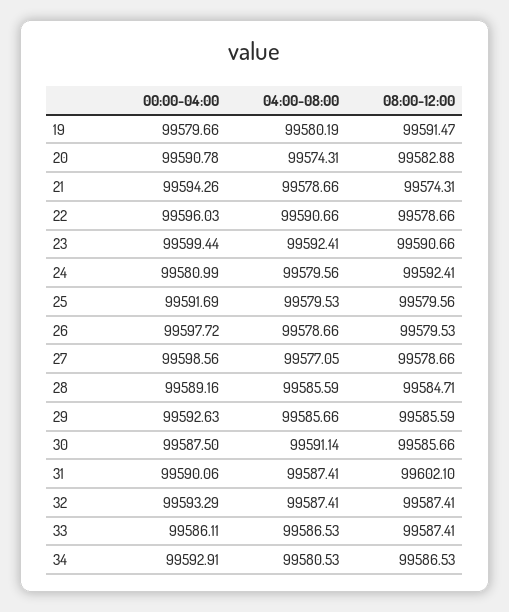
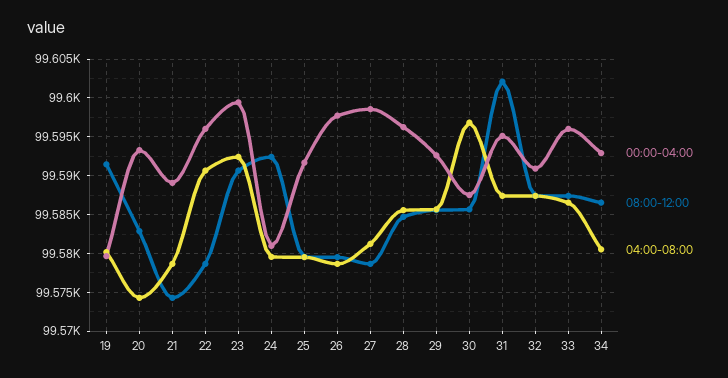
00:00-04:00, 20: 99590.78 -> 99593
00:00-04:00, 21: 99594.26 -> 99589
04:00-08:00, 27: 99577.05 -> 99581
00:00-04:00, 28: 99589.16 -> 99596
04:00-08:00, 30: 99591.14 -> 99597
00:00-04:00, 31: 99590.06 -> 99595
00:00-04:00, 32: 99593.29 -> 99591
00:00-04:00, 33: 99586.11 -> 99596

